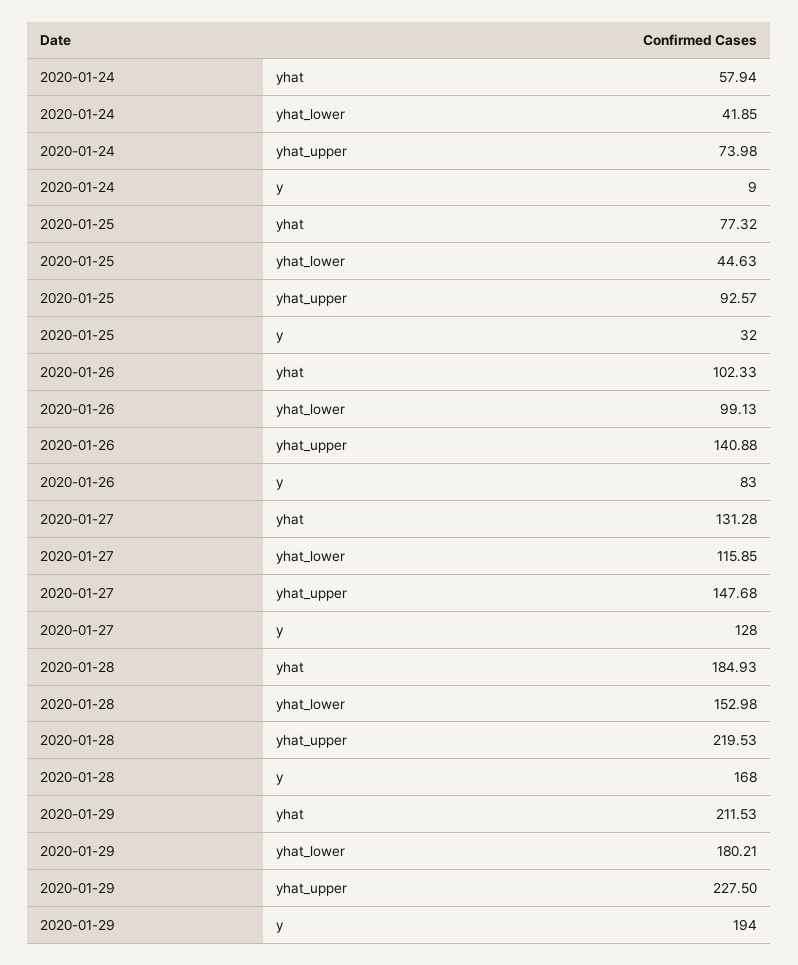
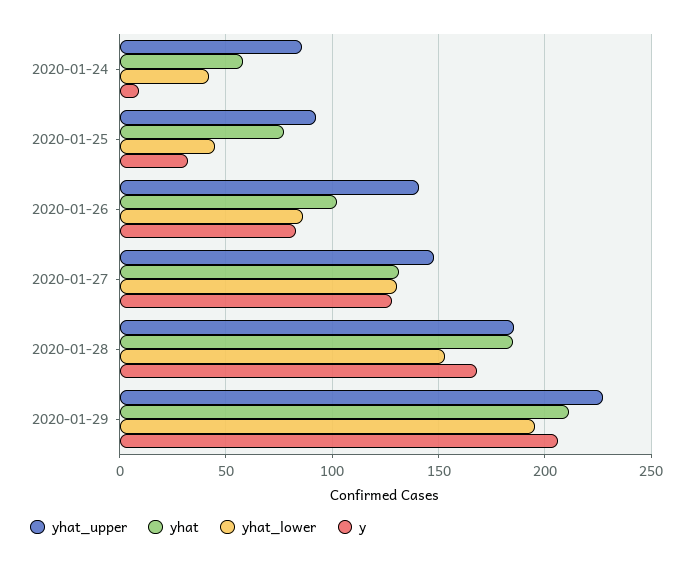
yhat_upper, 2020-01-24: 73.98 -> 85
yhat_lower, 2020-01-26: 99.13 -> 85
yhat_lower, 2020-01-27: 115.85 -> 130
yhat_upper, 2020-01-28: 219.53 -> 185
yhat_lower, 2020-01-29: 180.21 -> 195
y, 2020-01-29: 194 -> 205

